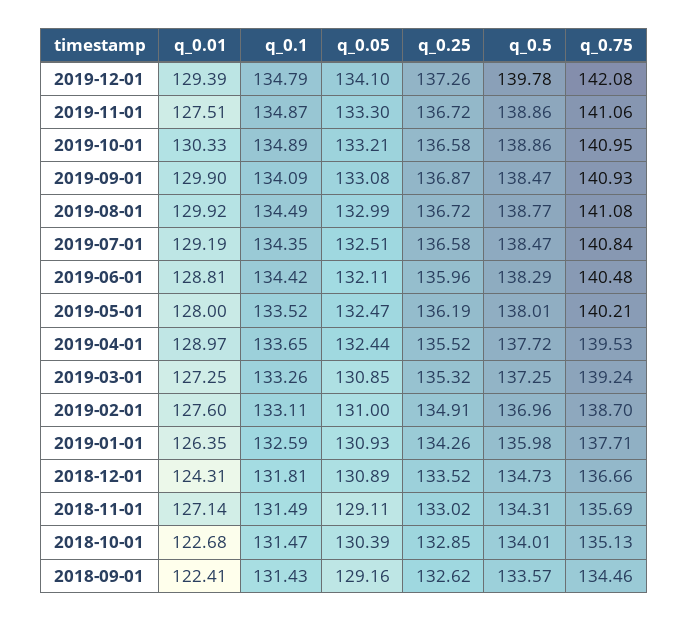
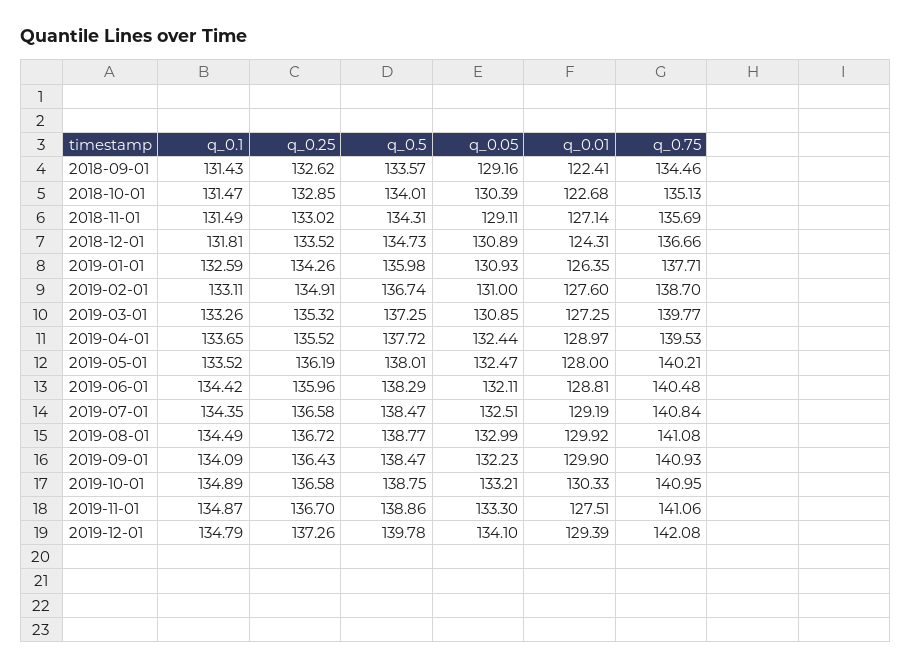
q_0.25, 2019-11-01: 136.72 -> 136.7
q_0.5, 2019-10-01: 138.86 -> 138.75
q_0.05, 2019-09-01: 133.08 -> 132.23
q_0.25, 2019-09-01: 136.87 -> 136.43
q_0.75, 2019-03-01: 139.24 -> 139.77
q_0.5, 2019-02-01: 136.96 -> 136.74

